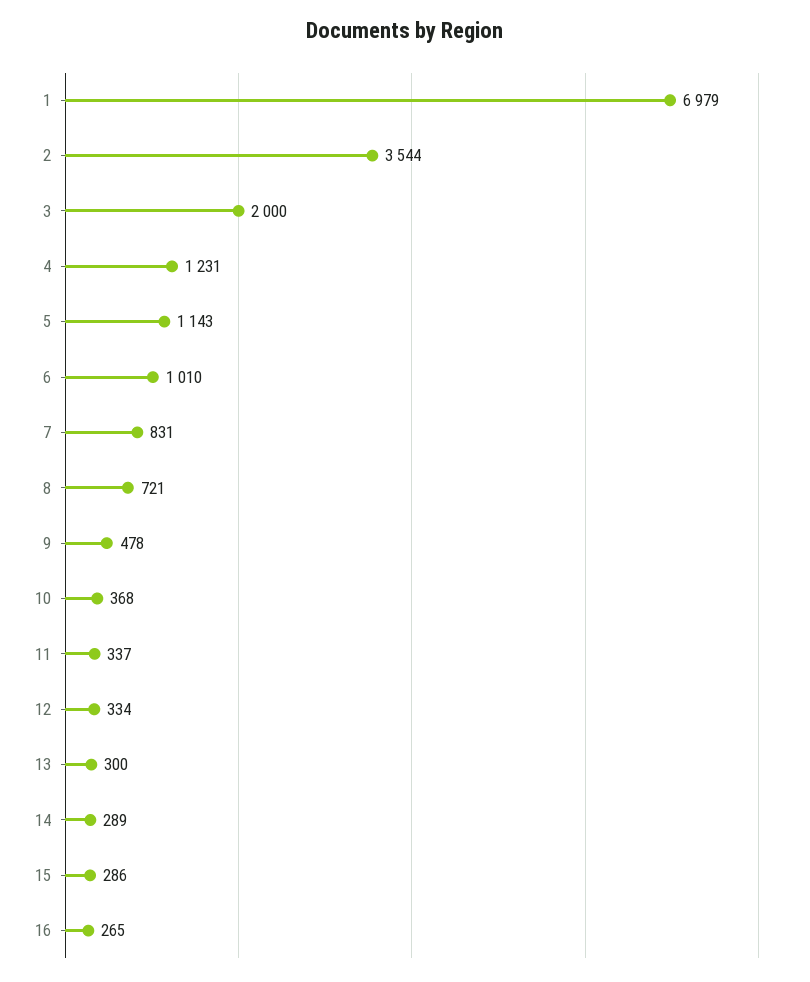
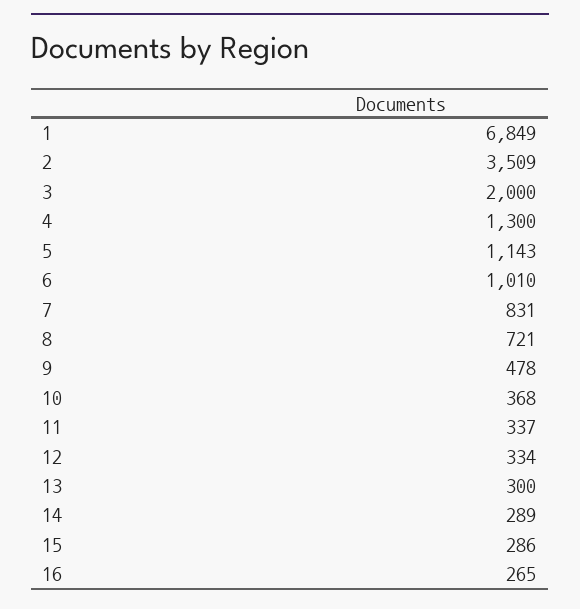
1: 6979 -> 6849
2: 3544 -> 3509
4: 1231 -> 1300

